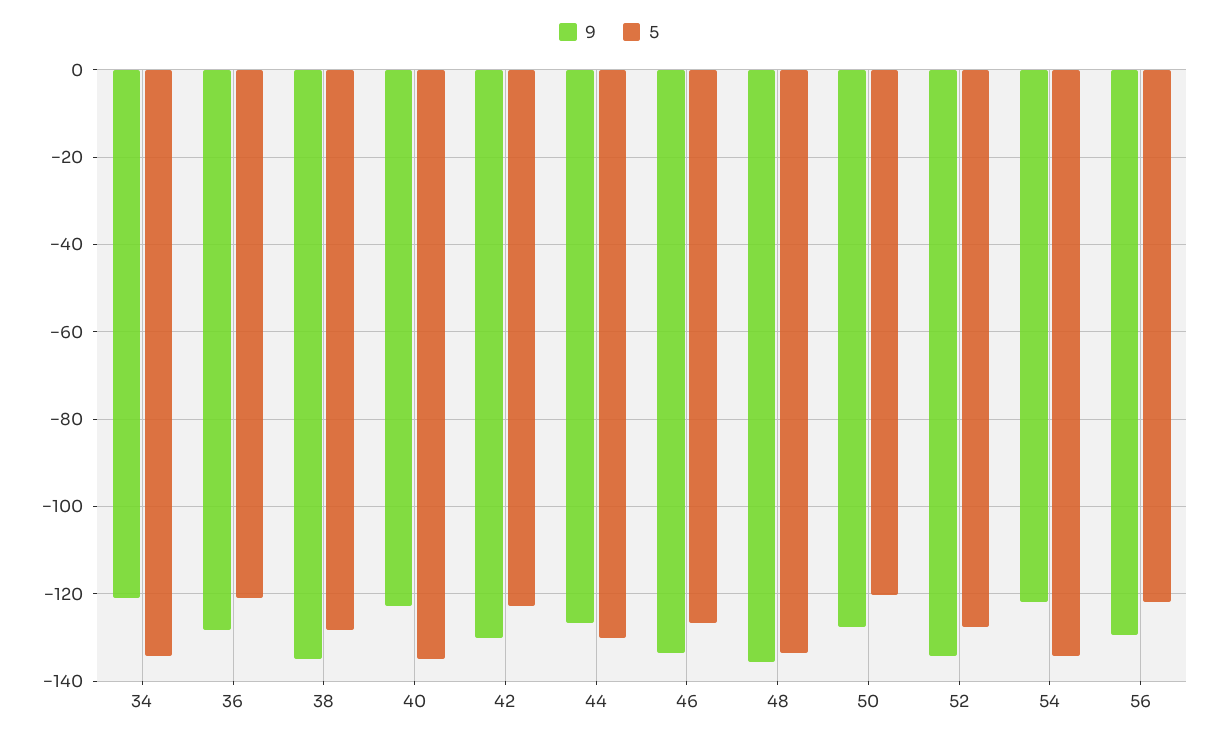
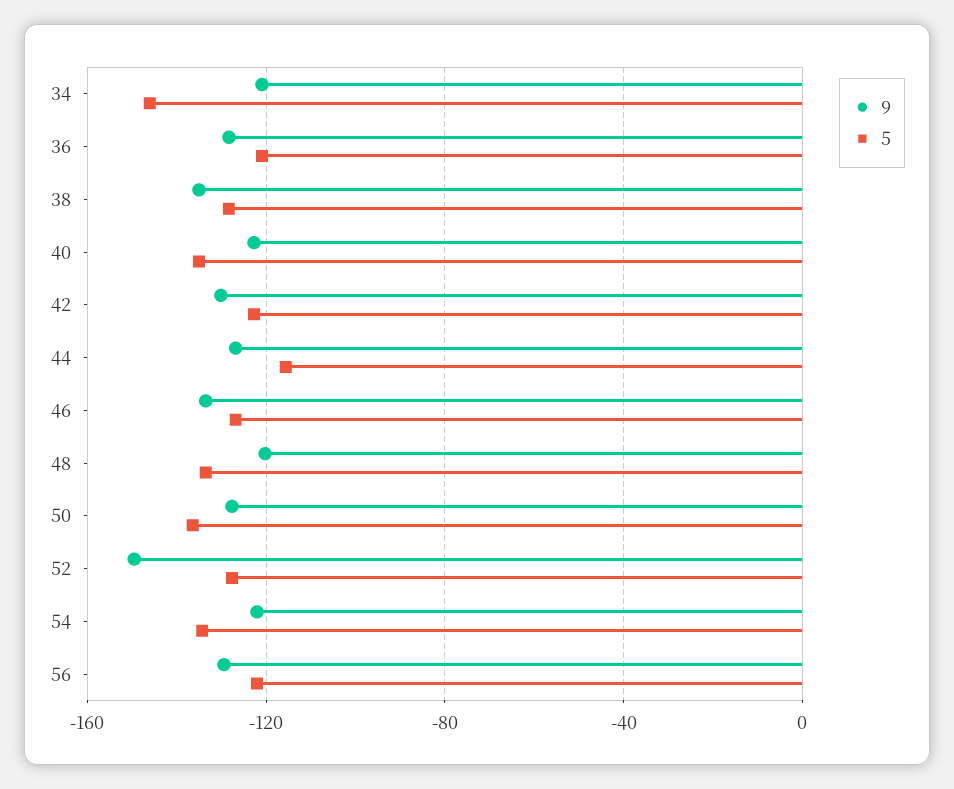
5, 34: -134 -> -145
5, 44: -130 -> -115
9, 48: -136 -> -120
5, 50: -120 -> -135
9, 52: -134 -> -150

